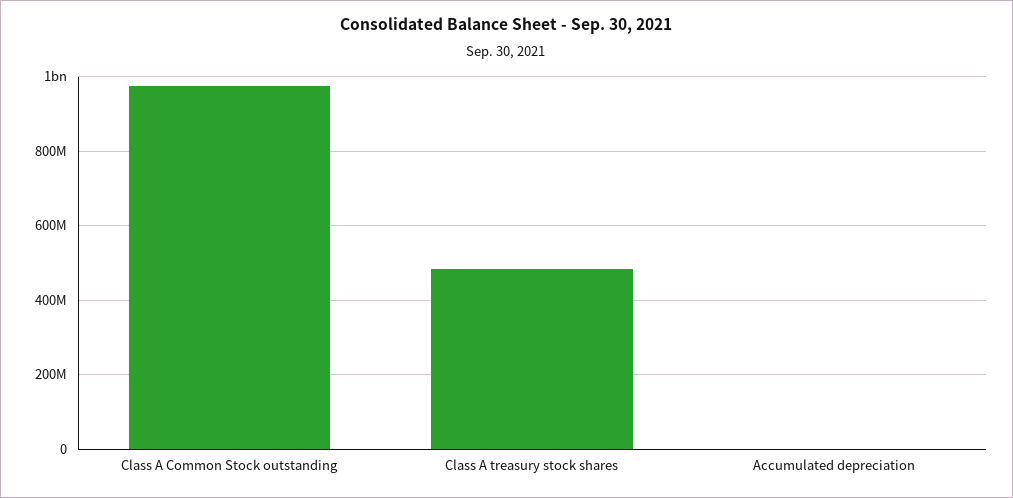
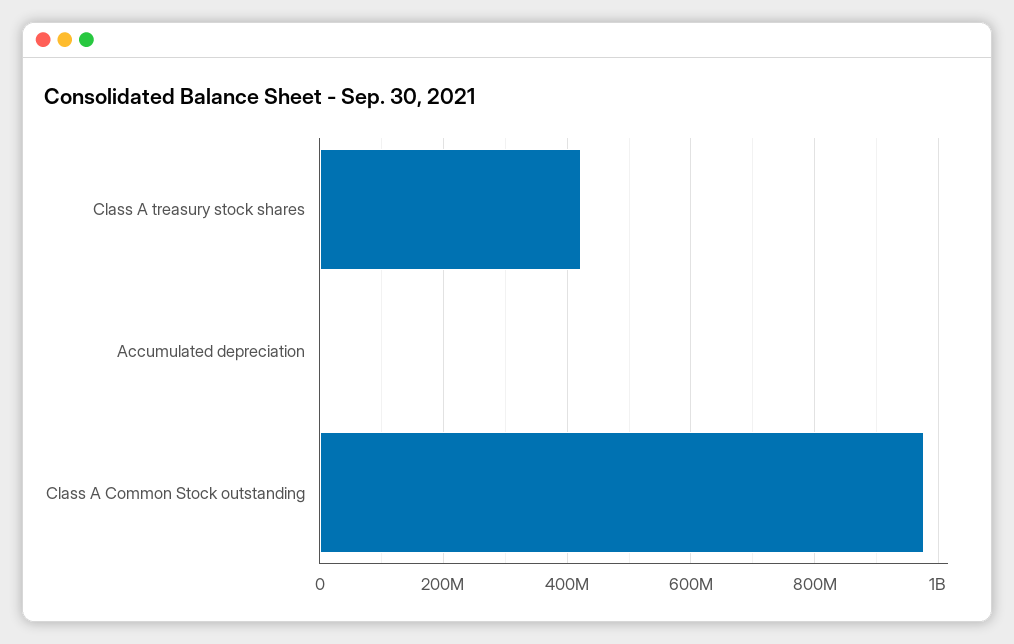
Class A treasury stock shares: 480000000 -> 420000000

